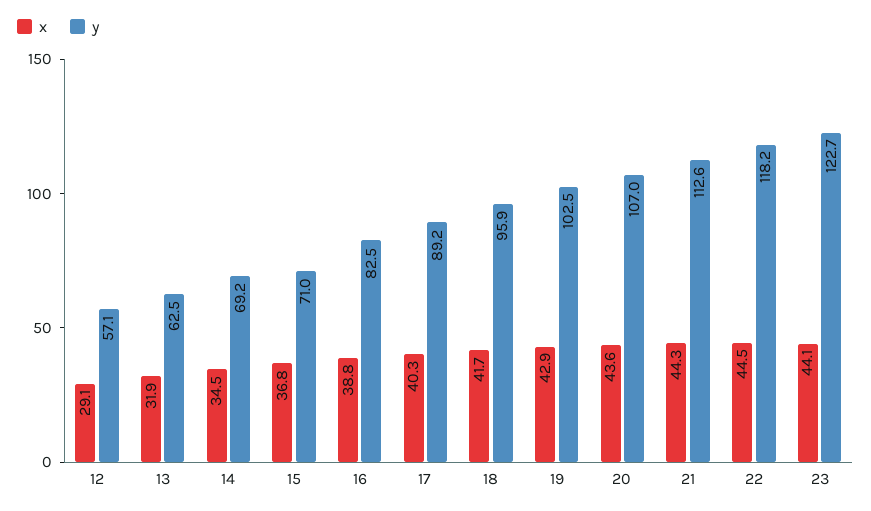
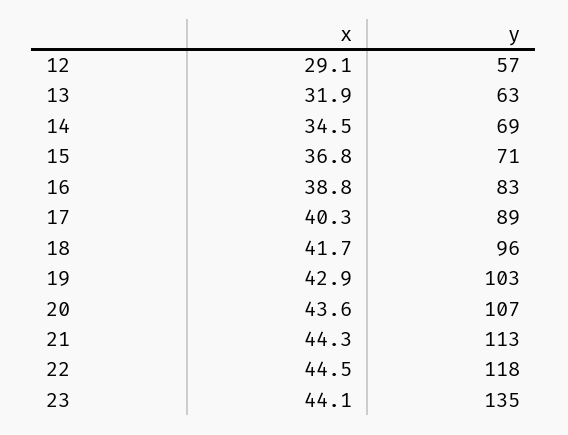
y, 23: 122.7 -> 135

